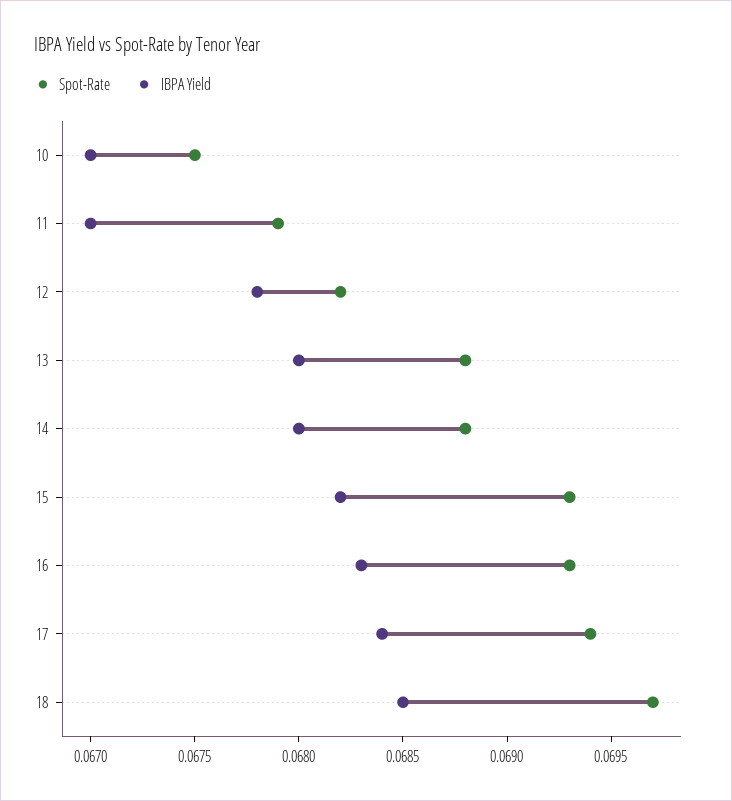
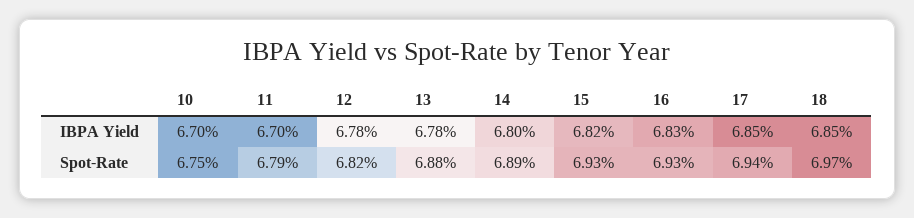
IBPA Yield, 13: 0.068 -> 0.0678
Spot-Rate, 14: 0.0688 -> 0.0689
IBPA Yield, 17: 0.0684 -> 0.0685

